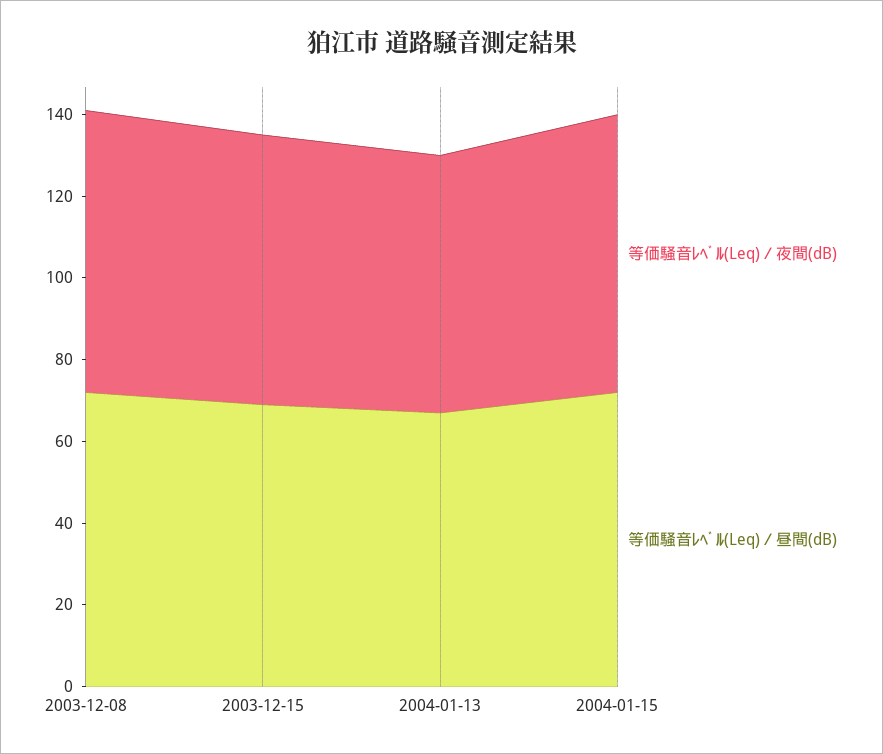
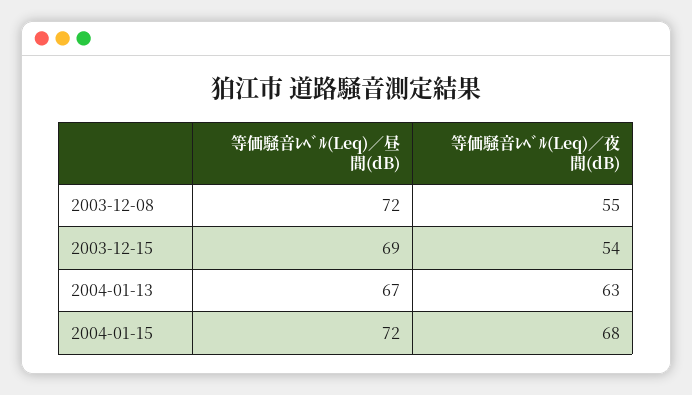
等価騒音ﾚﾍﾞﾙ(Leq)／夜間(dB), 2003-12-08: 70 -> 55
等価騒音ﾚﾍﾞﾙ(Leq)／夜間(dB), 2003-12-15: 65 -> 54

